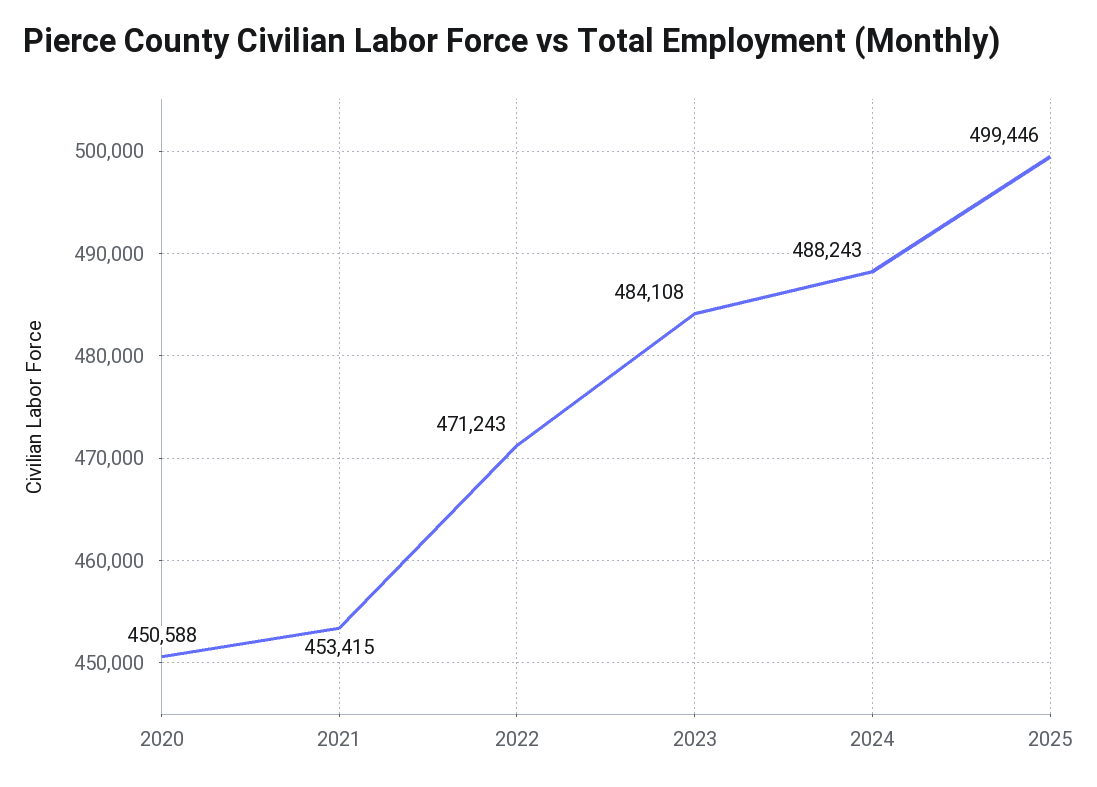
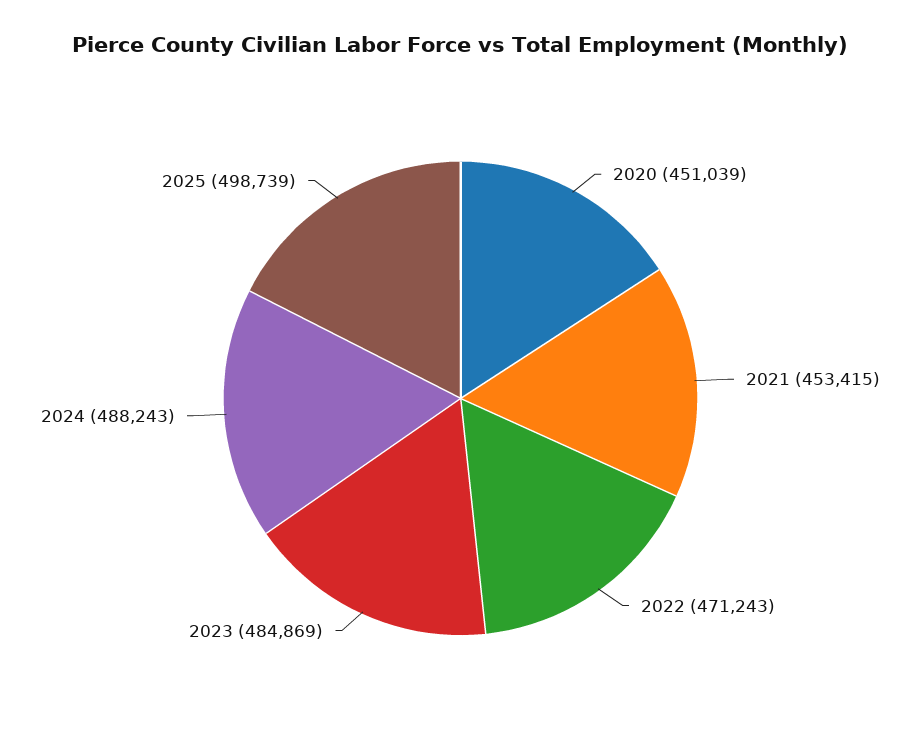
2020: 450588 -> 451039
2023: 484108 -> 484869
2025: 499446 -> 498739

